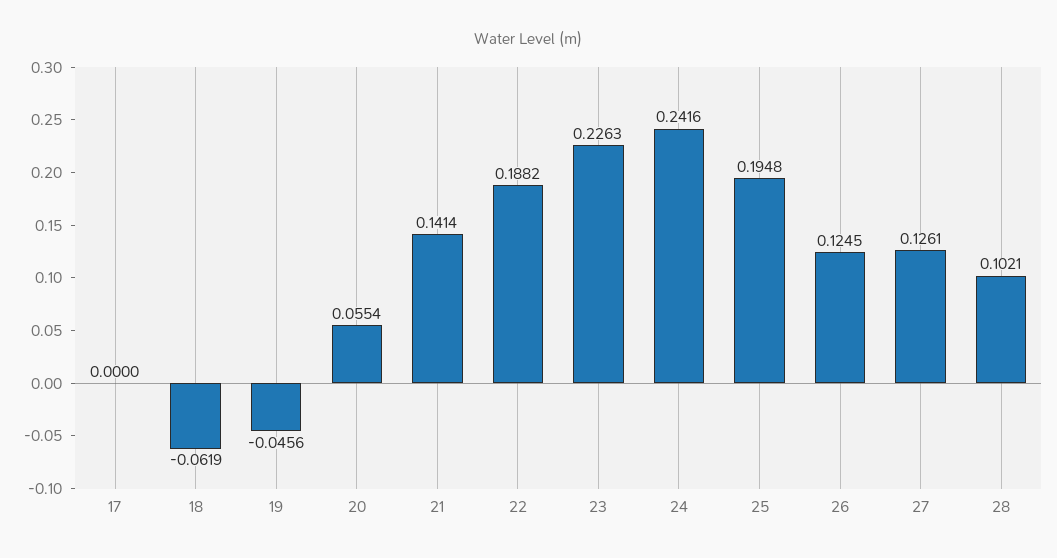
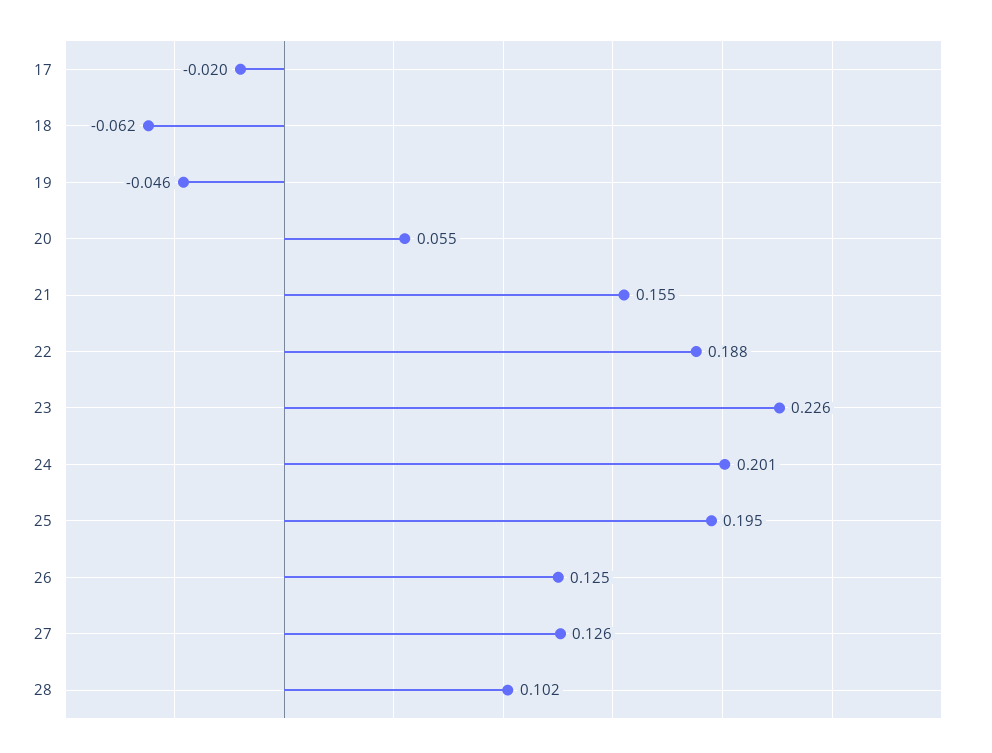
17: 0 -> -0.02
21: 0.1414 -> 0.155
24: 0.2416 -> 0.201

